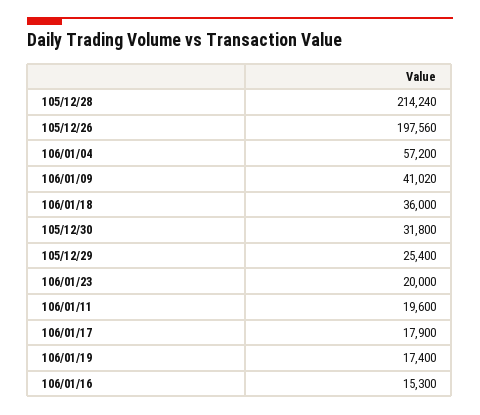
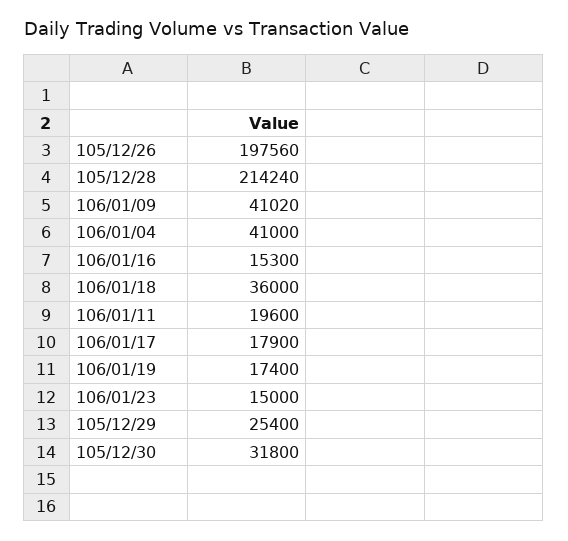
106/01/04: 57200 -> 41000
106/01/23: 20000 -> 15000

